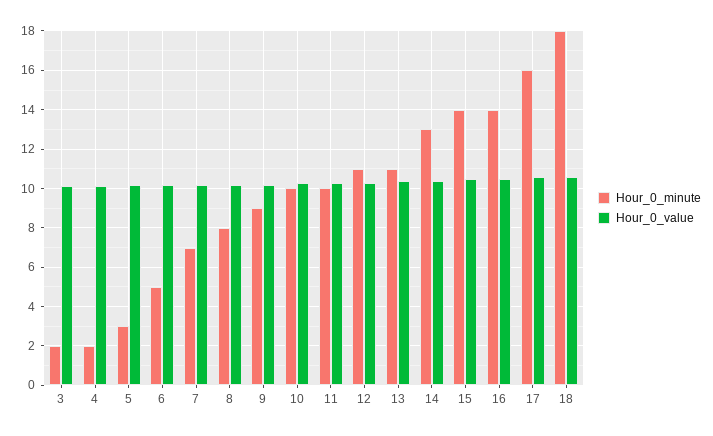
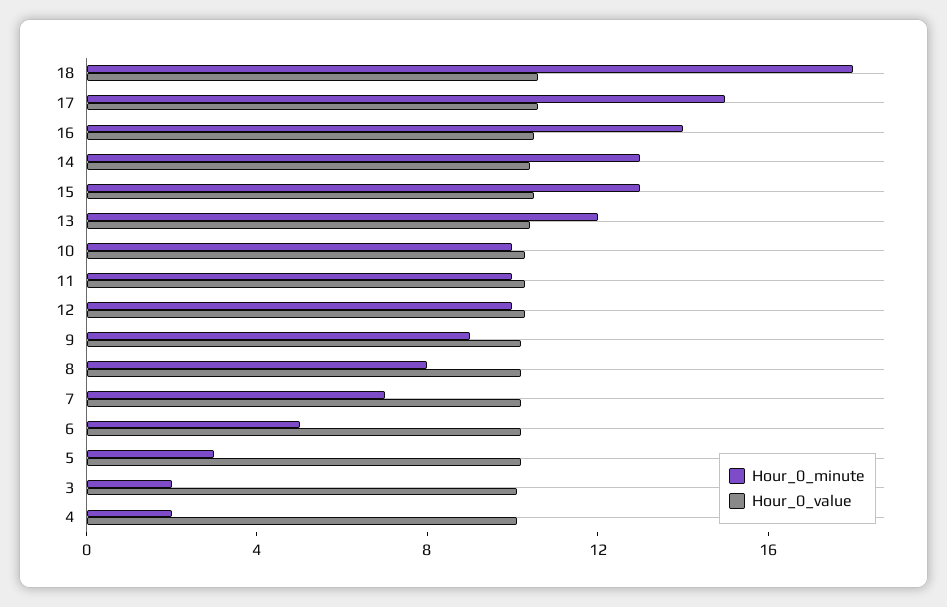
Hour_0_minute, 12: 11 -> 10
Hour_0_minute, 13: 11 -> 12
Hour_0_minute, 15: 14 -> 13
Hour_0_minute, 17: 16 -> 15

